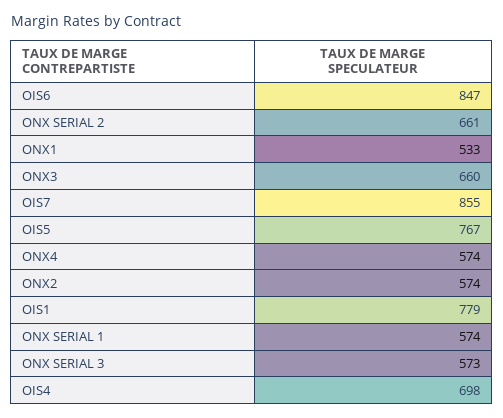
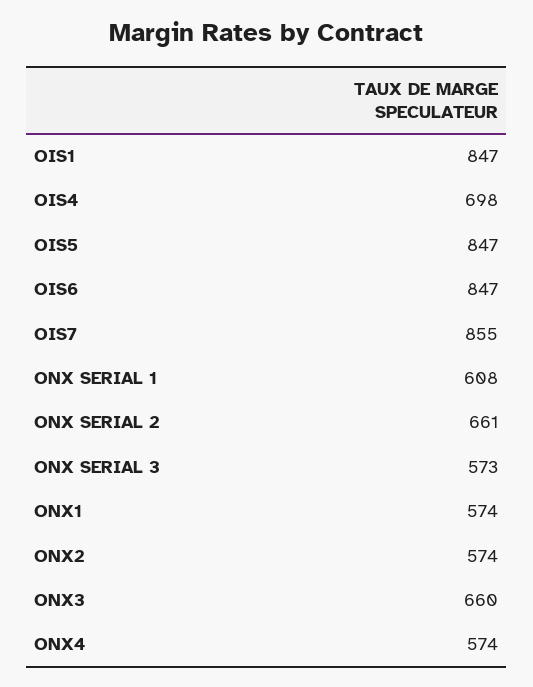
ONX1: 533 -> 574
OIS5: 767 -> 847
OIS1: 779 -> 847
ONX SERIAL 1: 574 -> 608

